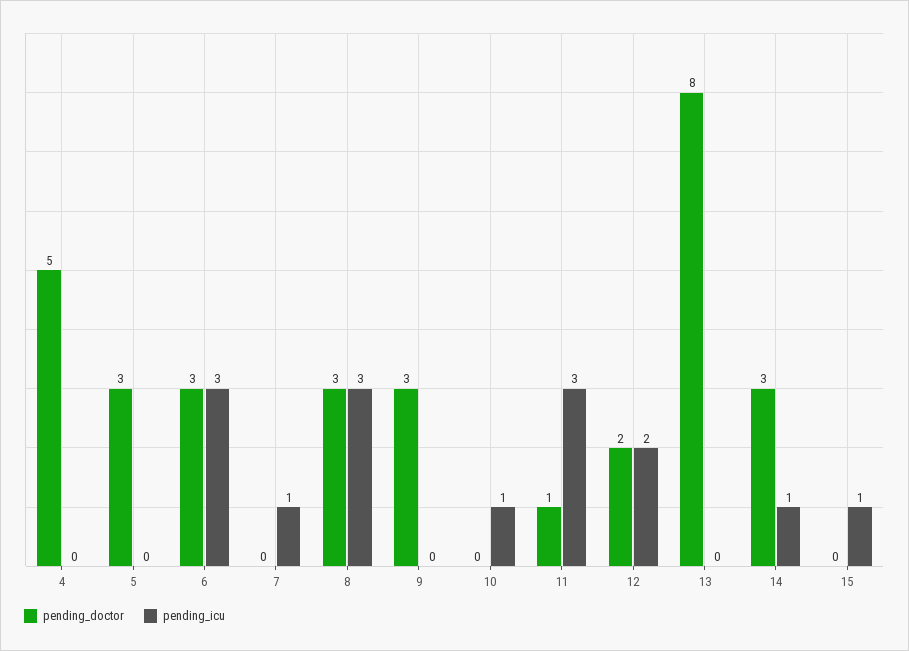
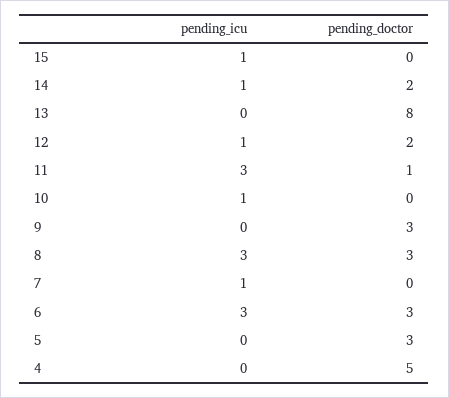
pending_icu, 12: 2 -> 1
pending_doctor, 14: 3 -> 2

